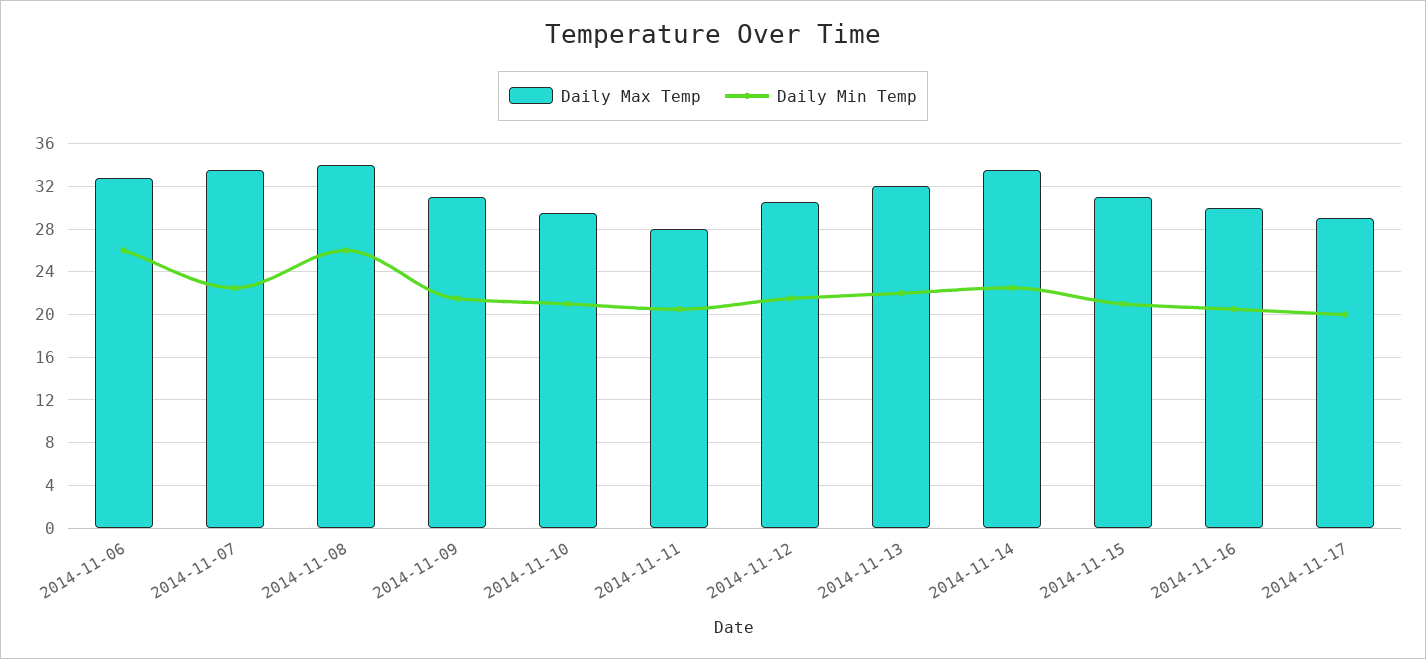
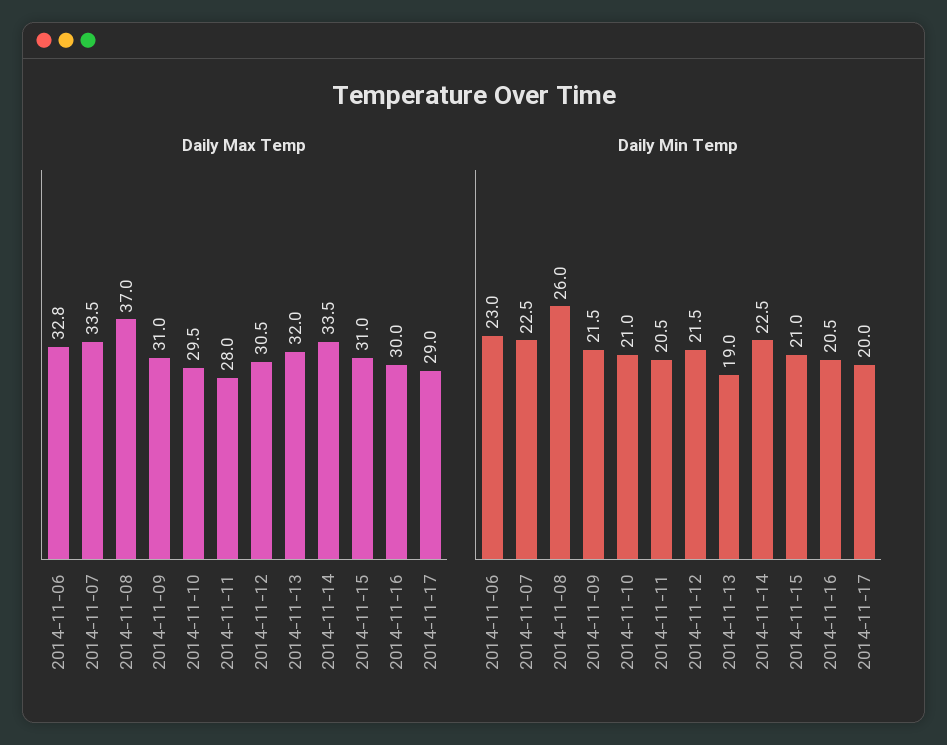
Daily Min Temp, 2014-11-06: 26 -> 23
Daily Max Temp, 2014-11-08: 34 -> 37
Daily Min Temp, 2014-11-13: 22 -> 19

